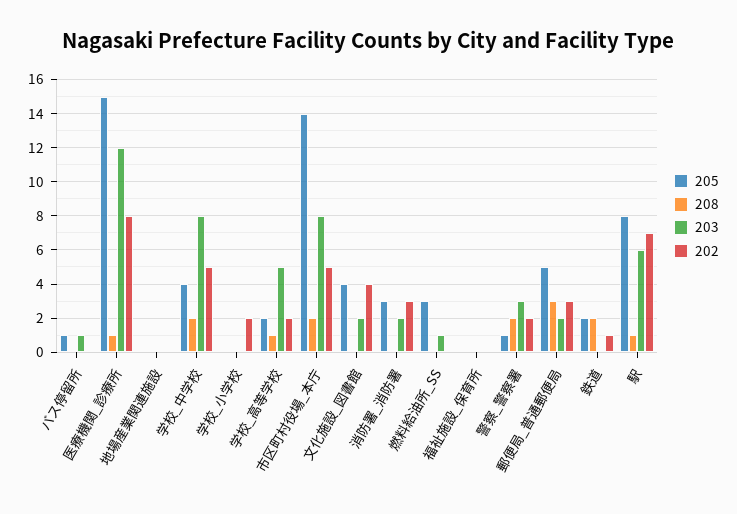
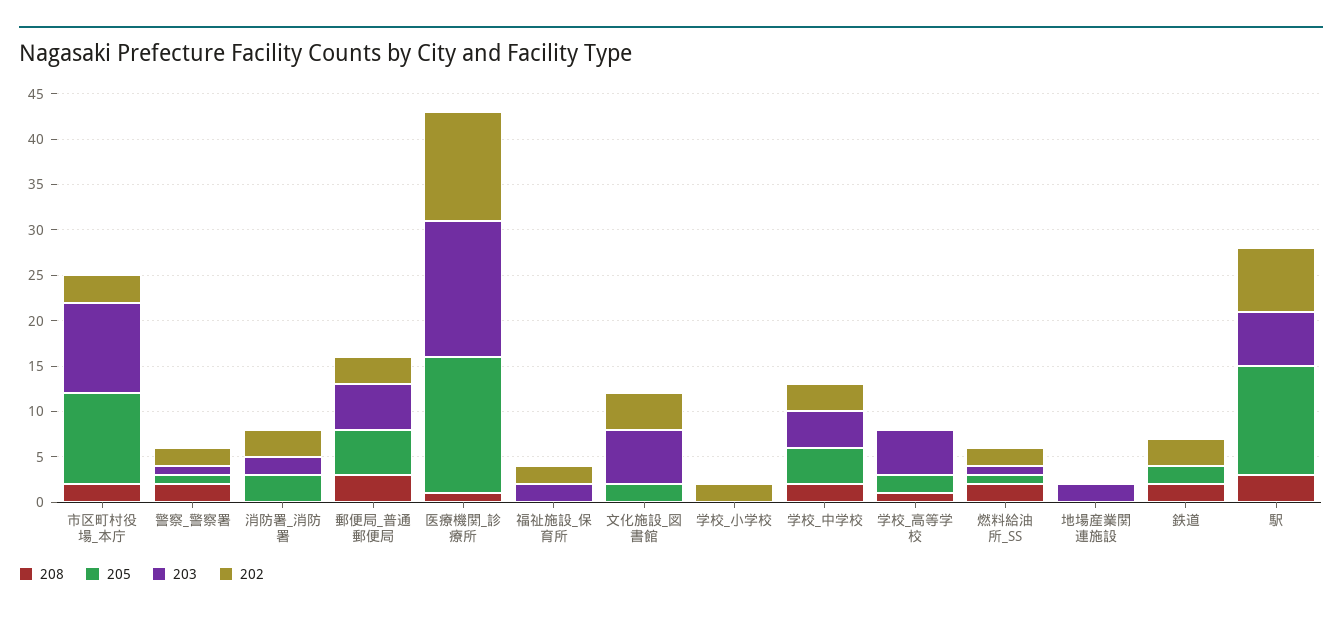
205, バス停留所: 1 -> none
208, バス停留所: 0 -> none
203, バス停留所: 1 -> none
202, バス停留所: 0 -> none
203, 医療機関_診療所: 12 -> 15
202, 医療機関_診療所: 8 -> 12
203, 地場産業関連施設: 0 -> 2
203, 学校_中学校: 8 -> 4
202, 学校_中学校: 5 -> 3
202, 学校_高等学校: 2 -> 0
205, 市区町村役場_本庁: 14 -> 10
203, 市区町村役場_本庁: 8 -> 10
202, 市区町村役場_本庁: 5 -> 3
205, 文化施設_図書館: 4 -> 2
203, 文化施設_図書館: 2 -> 6
205, 燃料給油所_SS: 3 -> 1
208, 燃料給油所_SS: 0 -> 2
202, 燃料給油所_SS: 0 -> 2
203, 福祉施設_保育所: 0 -> 2
202, 福祉施設_保育所: 0 -> 2
203, 警察_警察署: 3 -> 1
203, 郵便局_普通郵便局: 2 -> 5
202, 鉄道: 1 -> 3
205, 駅: 8 -> 12
208, 駅: 1 -> 3

